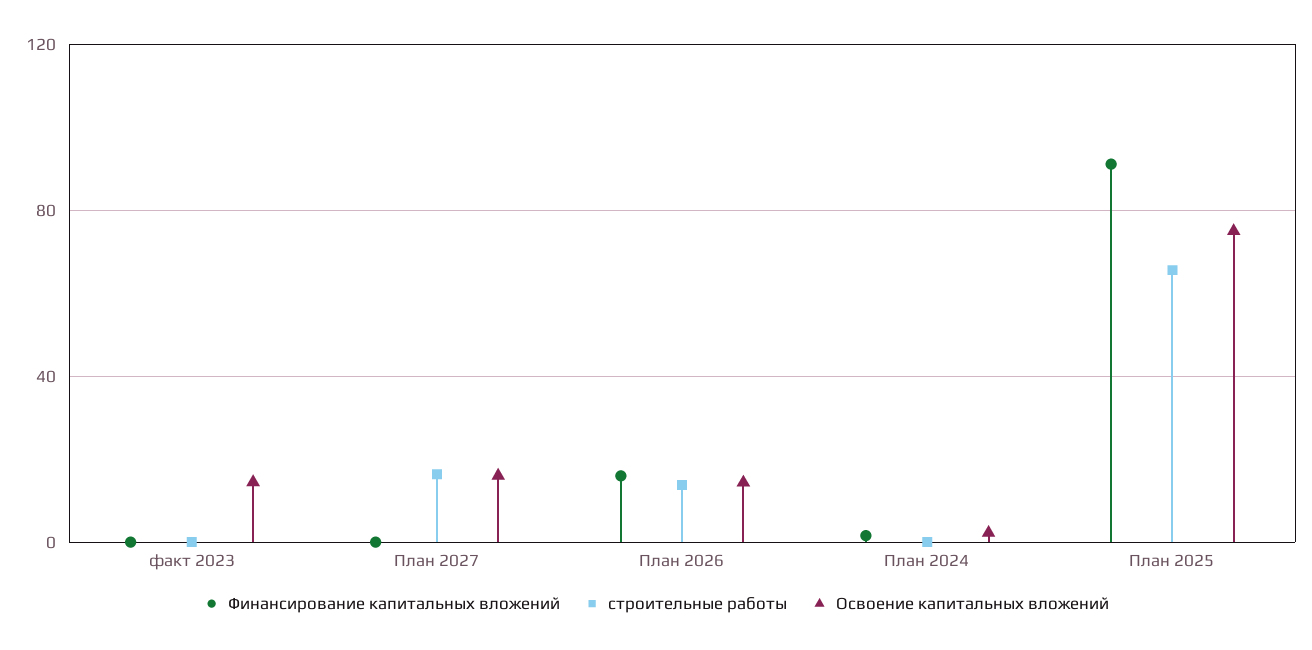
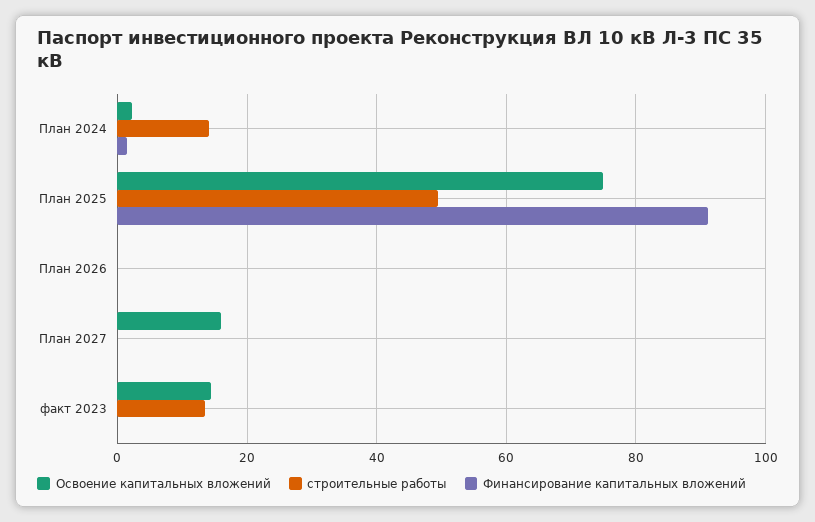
строительные работы, факт 2023: 0 -> 14
строительные работы, План 2027: 15 -> 0
Финансирование капитальных вложений, План 2026: 15 -> 0
строительные работы, План 2026: 15 -> 0
Освоение капитальных вложений, План 2026: 15 -> 0
строительные работы, План 2024: 0 -> 14
строительные работы, План 2025: 65 -> 50

